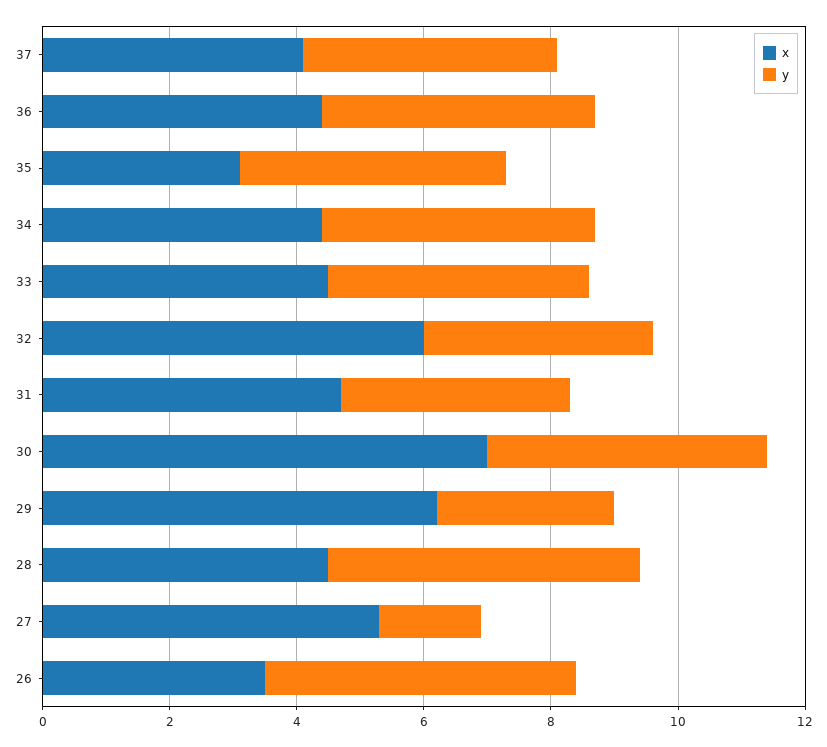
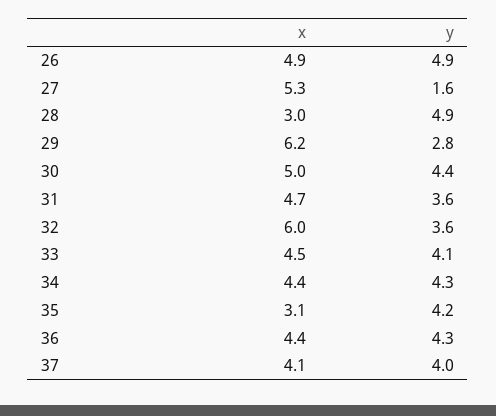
x, 30: 7 -> 5
x, 28: 4.5 -> 3
x, 26: 3.5 -> 4.9

